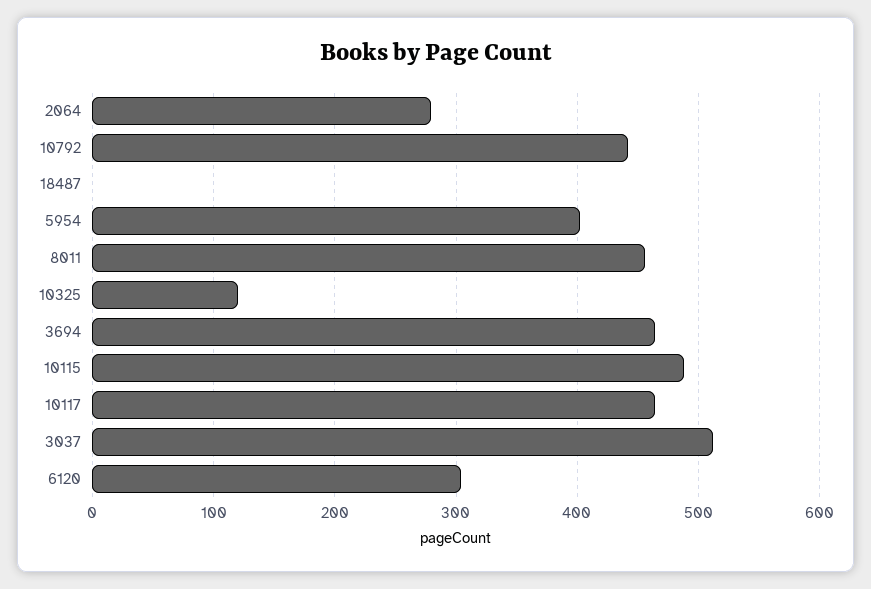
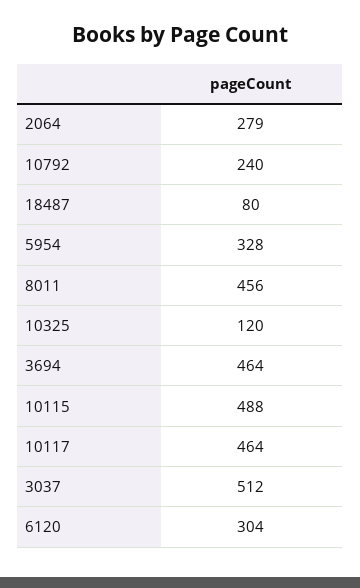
10792: 440 -> 240
18487: 0 -> 80
5954: 400 -> 328

